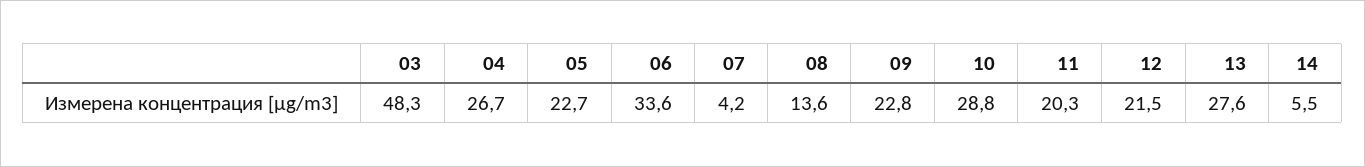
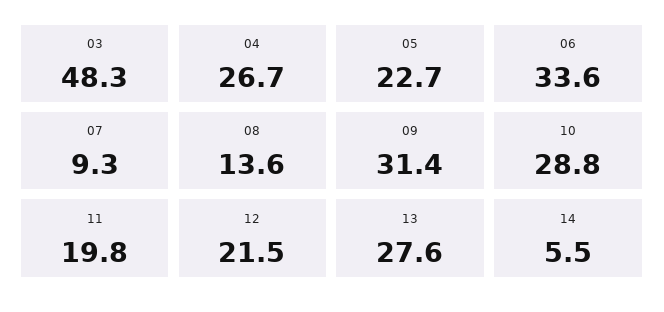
07: 4.2 -> 9.3
09: 22.8 -> 31.4
11: 20.3 -> 19.8

